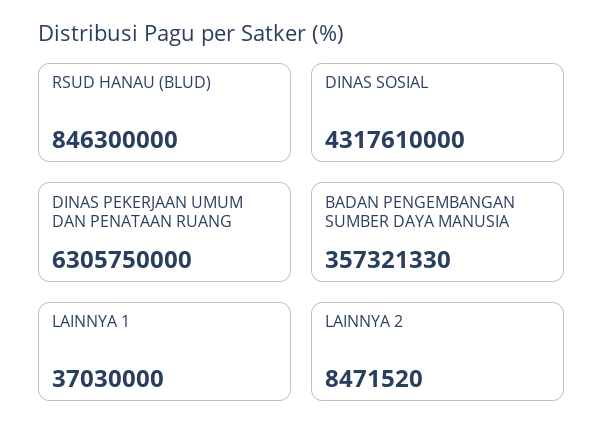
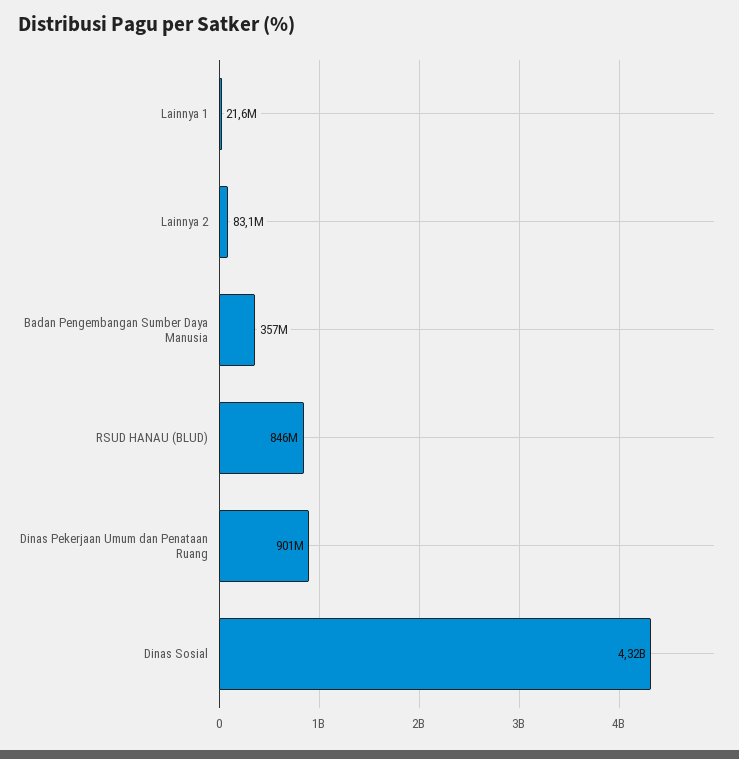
DINAS PEKERJAAN UMUM DAN PENATAAN RUANG: 6305750000 -> 901000000
LAINNYA 1: 37030000 -> 21600000
LAINNYA 2: 8471520 -> 83100000

